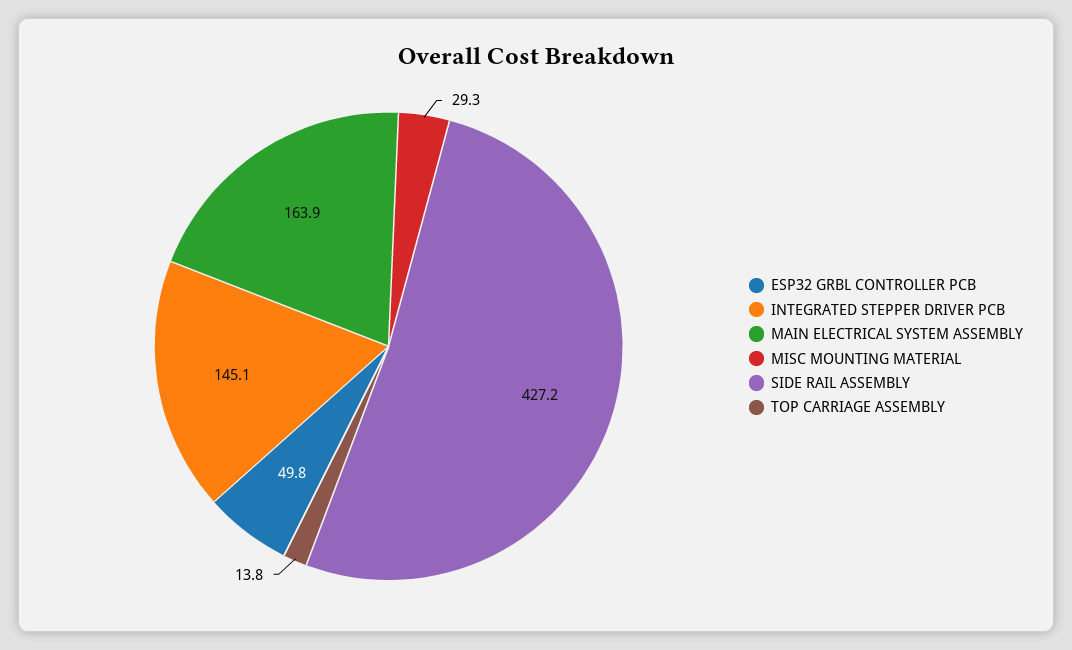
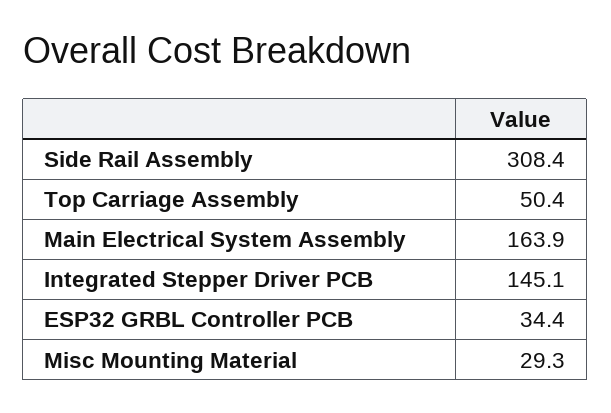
ESP32 GRBL CONTROLLER PCB: 49.8 -> 34.4
SIDE RAIL ASSEMBLY: 427.2 -> 308.4
TOP CARRIAGE ASSEMBLY: 13.8 -> 50.4

